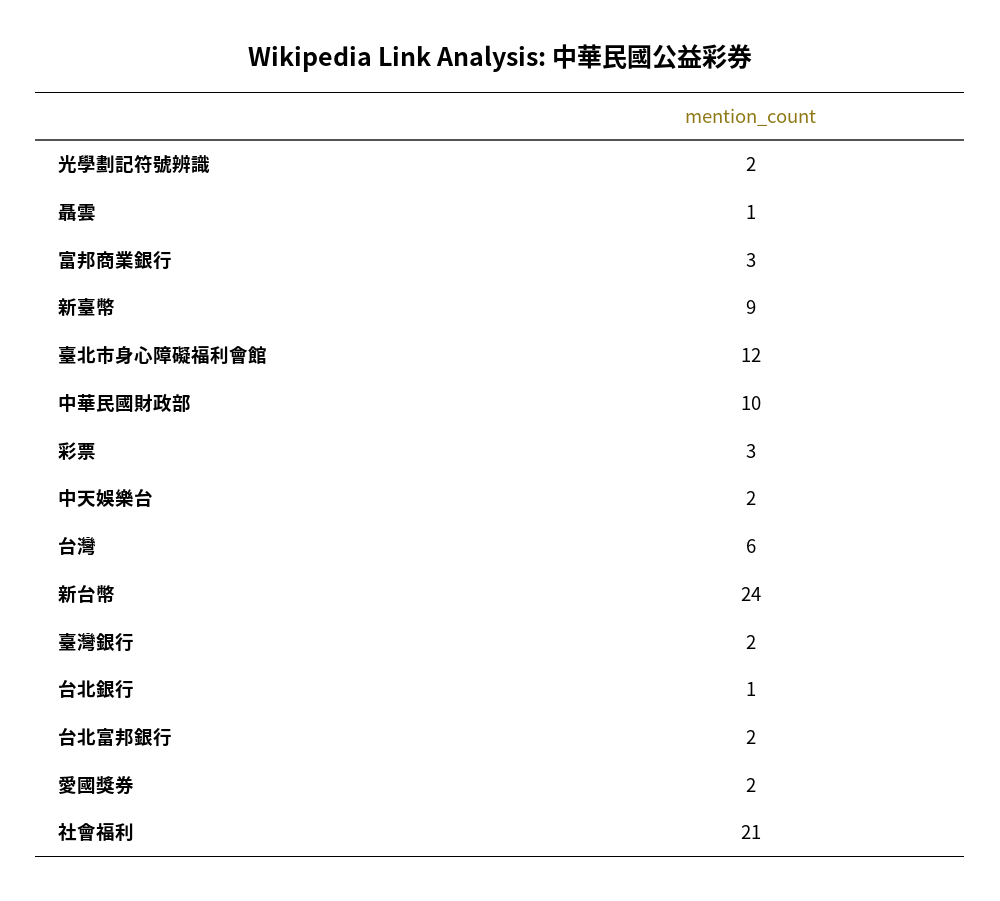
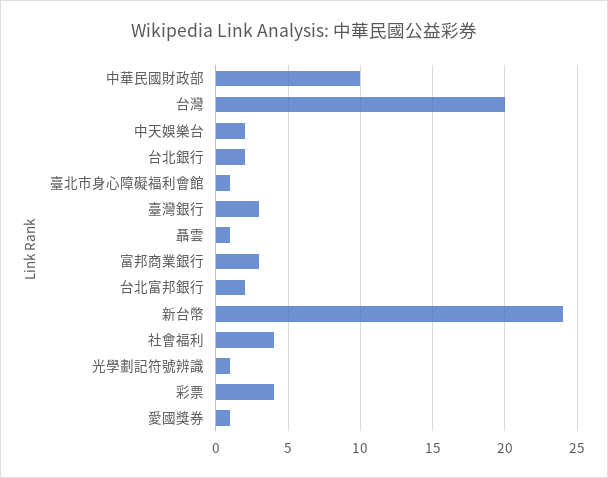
光學劃記符號辨識: 2 -> 1
新臺幣: 9 -> none
臺北市身心障礙福利會館: 12 -> 1
彩票: 3 -> 4
台灣: 6 -> 20
臺灣銀行: 2 -> 3
台北銀行: 1 -> 2
愛國獎券: 2 -> 1
社會福利: 21 -> 4

